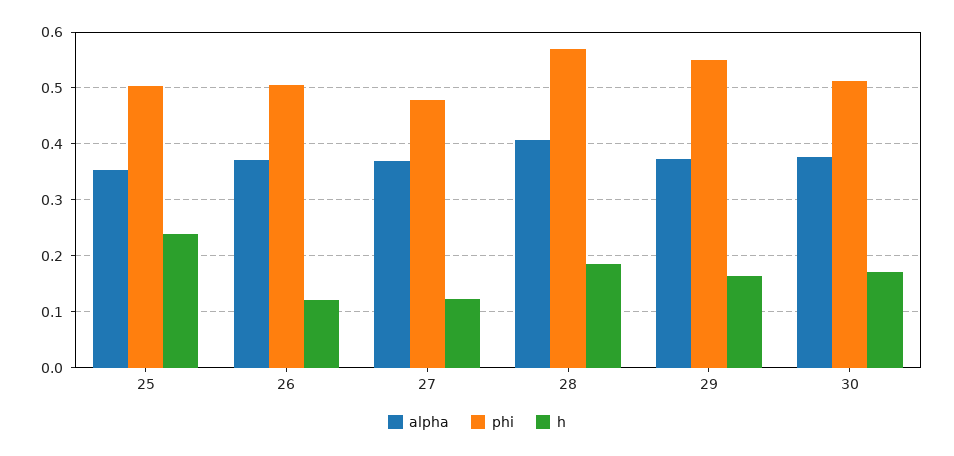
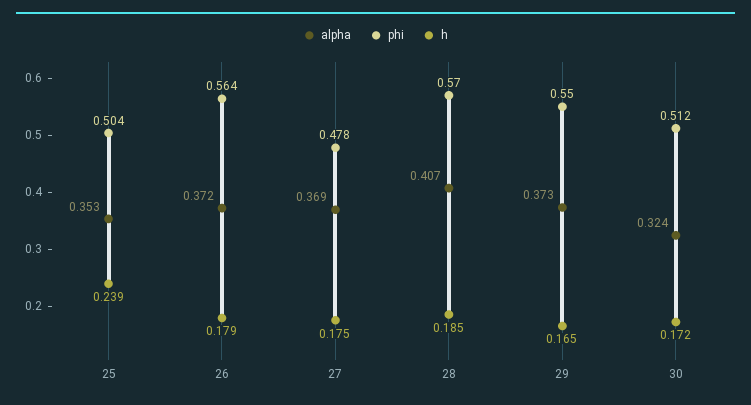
phi, 26: 0.5 -> 0.564
h, 26: 0.12 -> 0.179
h, 27: 0.12 -> 0.175
alpha, 30: 0.38 -> 0.324

